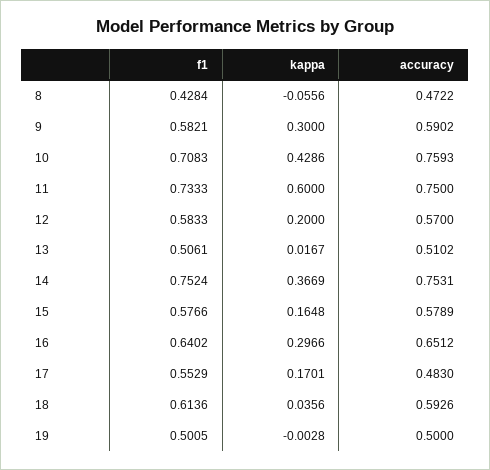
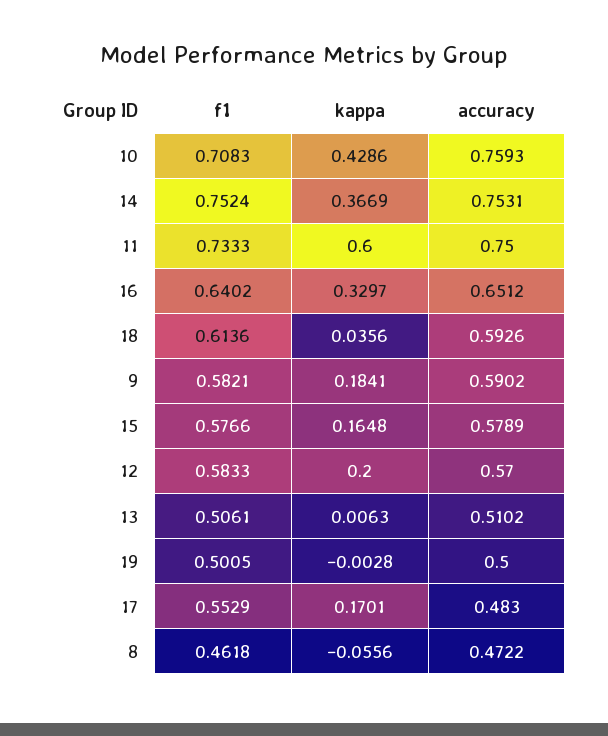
f1, 8: 0.4284 -> 0.4618
kappa, 9: 0.3 -> 0.1841
kappa, 13: 0.0167 -> 0.0063
kappa, 16: 0.2966 -> 0.3297

